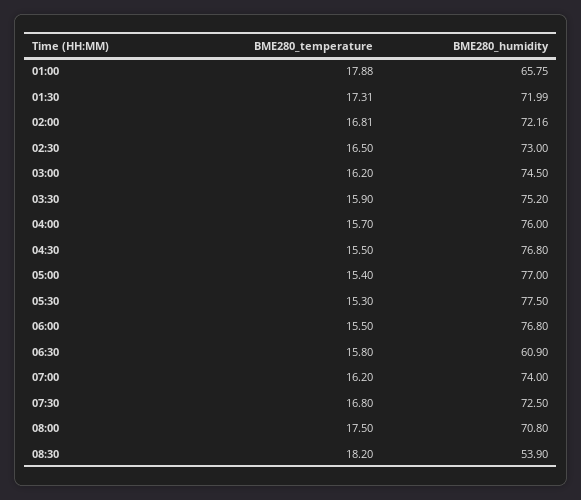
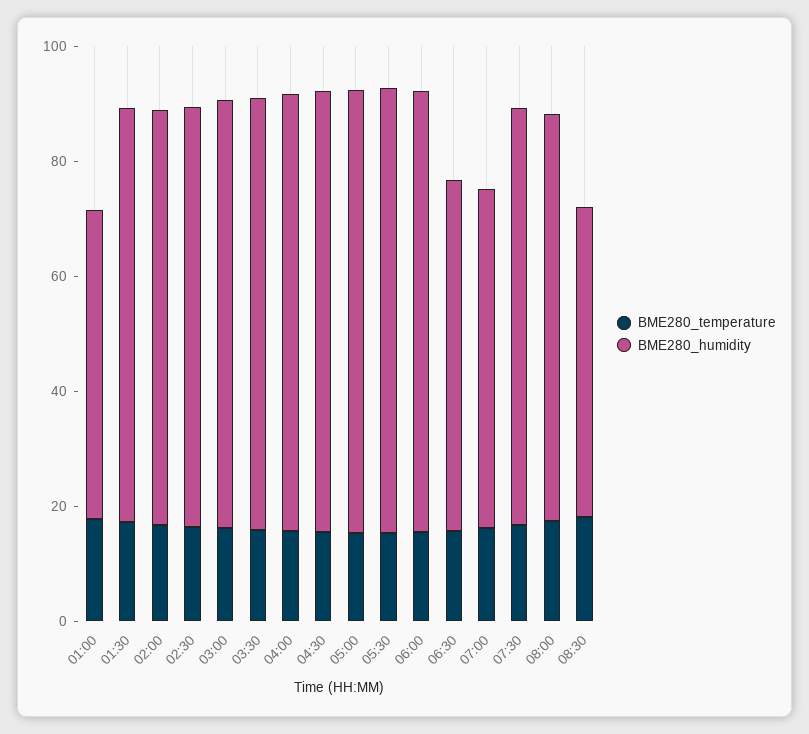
BME280_humidity, 01:00: 65.75 -> 55
BME280_humidity, 07:00: 74 -> 60

